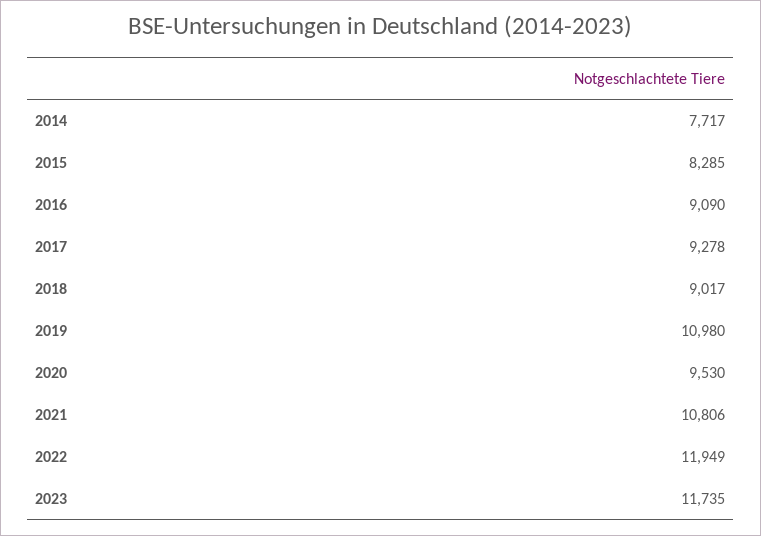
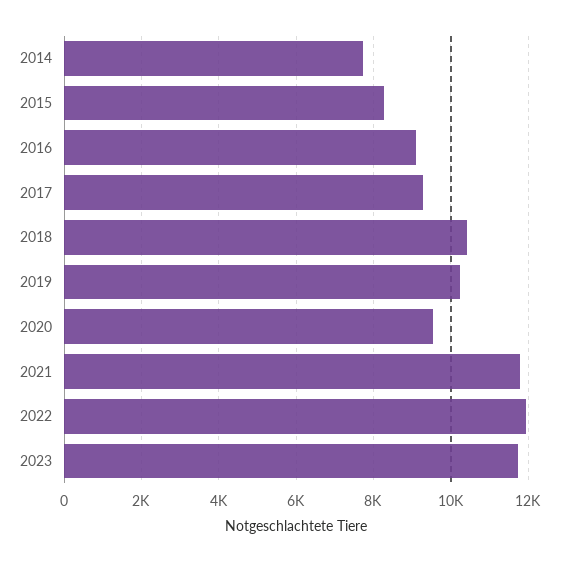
2018: 9017 -> 10400
2019: 10980 -> 10200
2021: 10806 -> 11800

